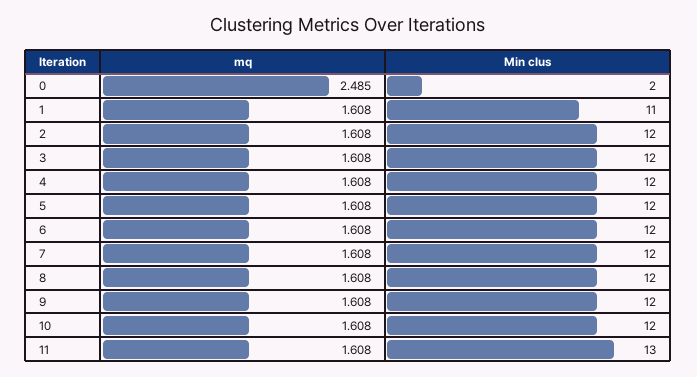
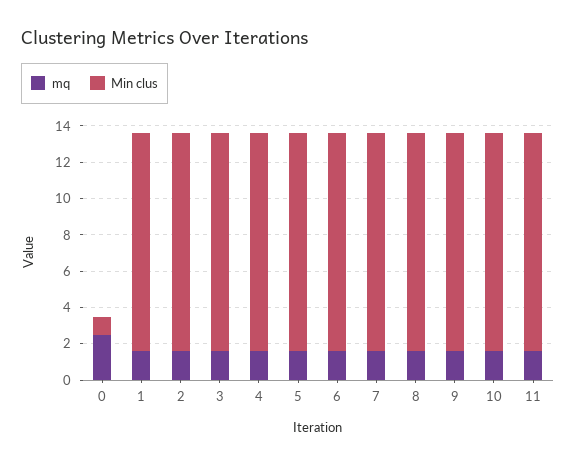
Min clus, 0: 2 -> 1
Min clus, 1: 11 -> 12
Min clus, 11: 13 -> 12

